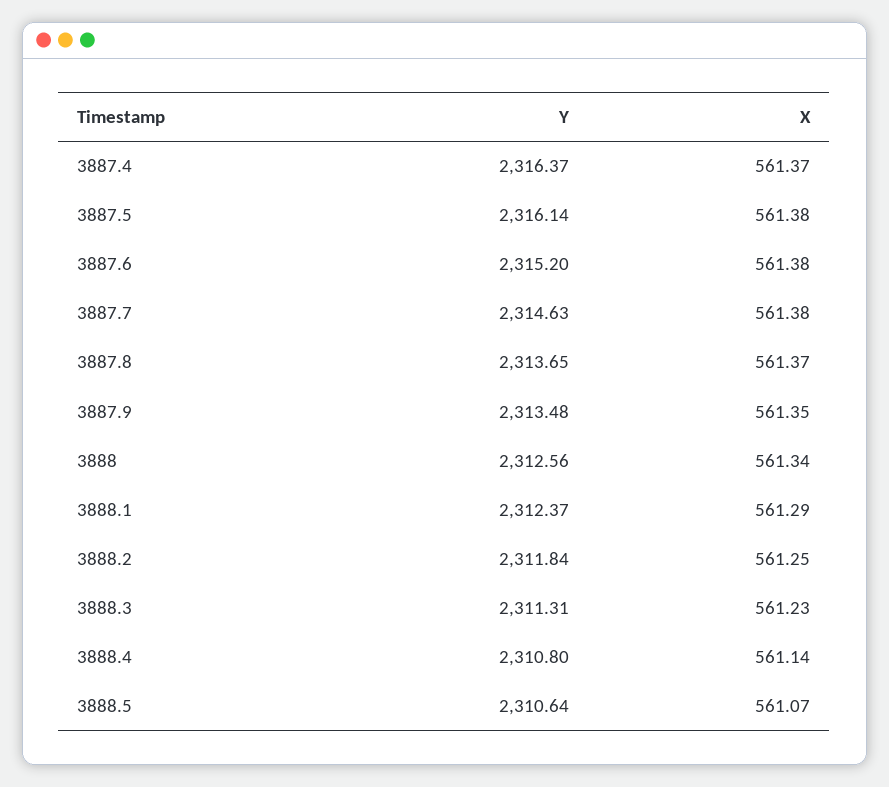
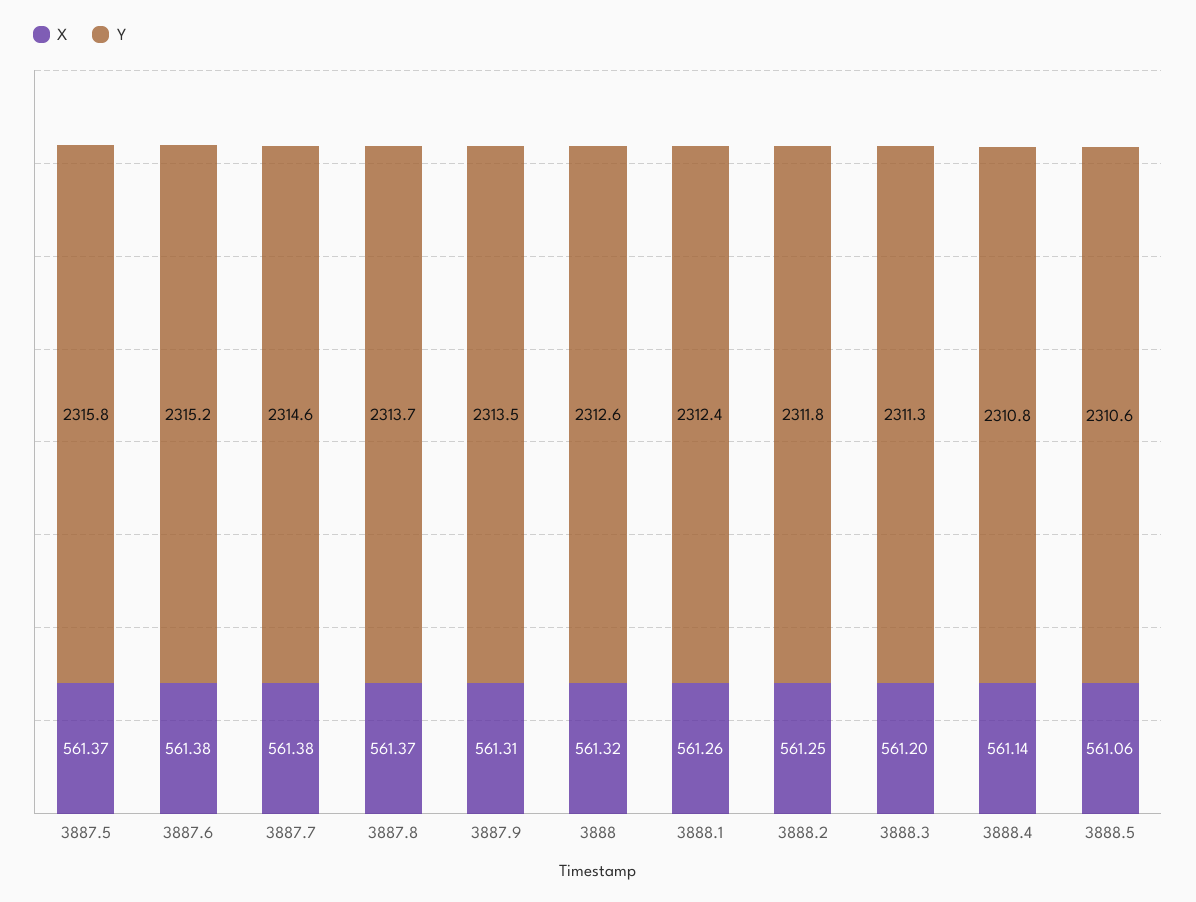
Y, 3887.4: 2316.37 -> none
X, 3887.4: 561.37 -> none
Y, 3887.5: 2316.14 -> 2315.8
X, 3887.5: 561.38 -> 561.37
X, 3887.9: 561.35 -> 561.31
X, 3888: 561.34 -> 561.32
X, 3888.1: 561.29 -> 561.26
X, 3888.3: 561.23 -> 561.2
X, 3888.5: 561.07 -> 561.06

